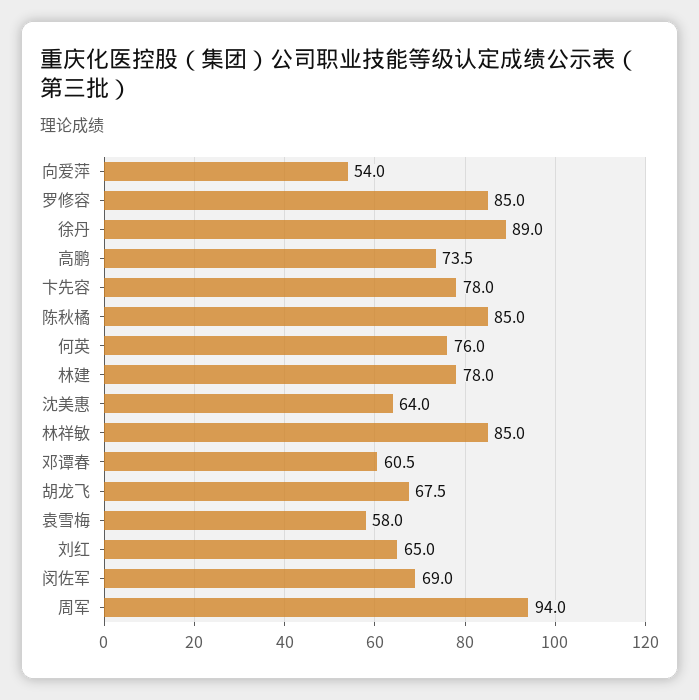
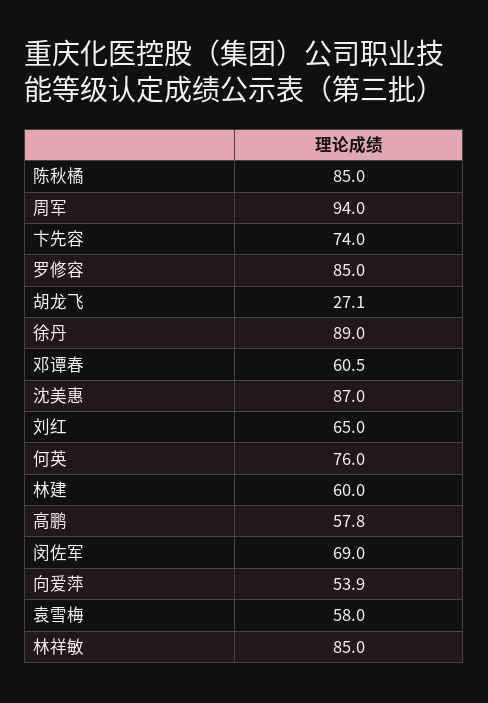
向爱萍: 54 -> 53.9
高鹏: 73.5 -> 57.8
卞先容: 78 -> 74
林建: 78 -> 60
沈美惠: 64 -> 87
胡龙飞: 67.5 -> 27.1

